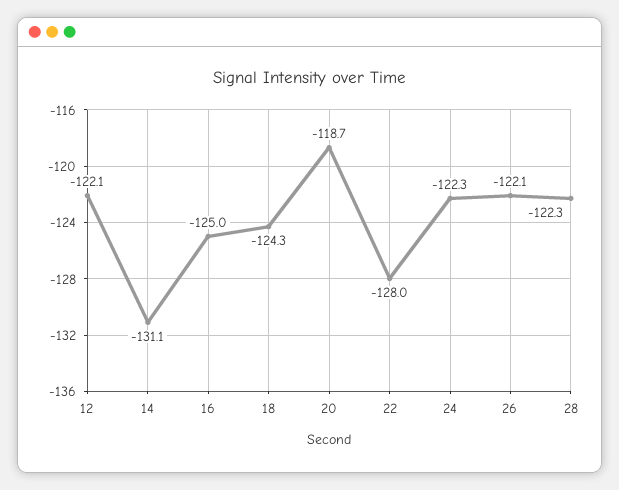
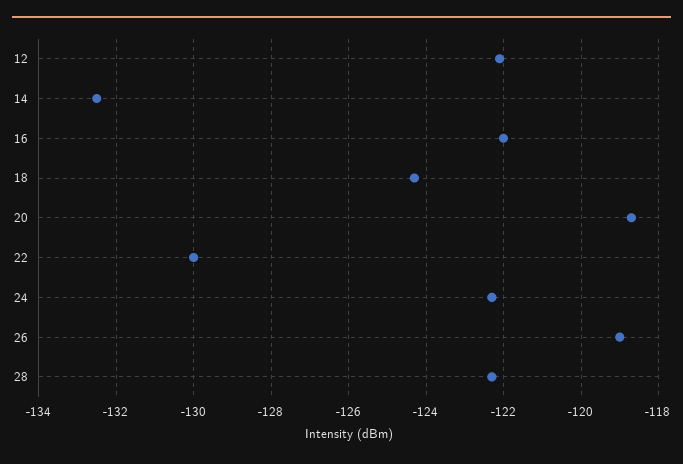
14: -131.1 -> -132.5
16: -125 -> -122
22: -128 -> -130
26: -122.1 -> -119

